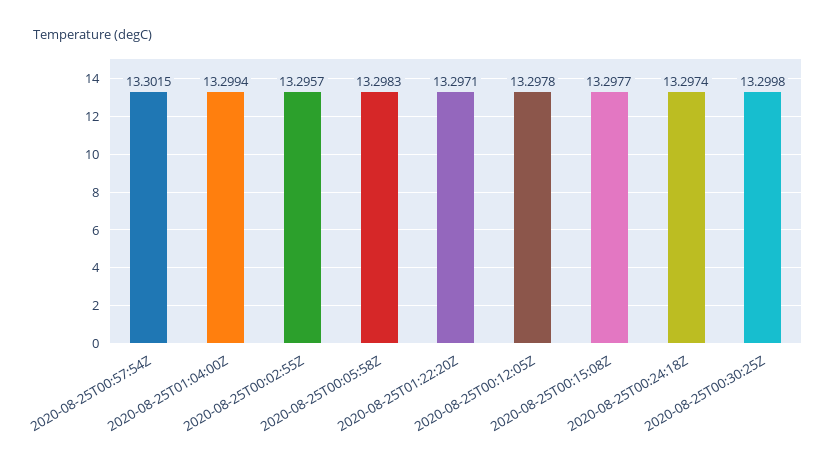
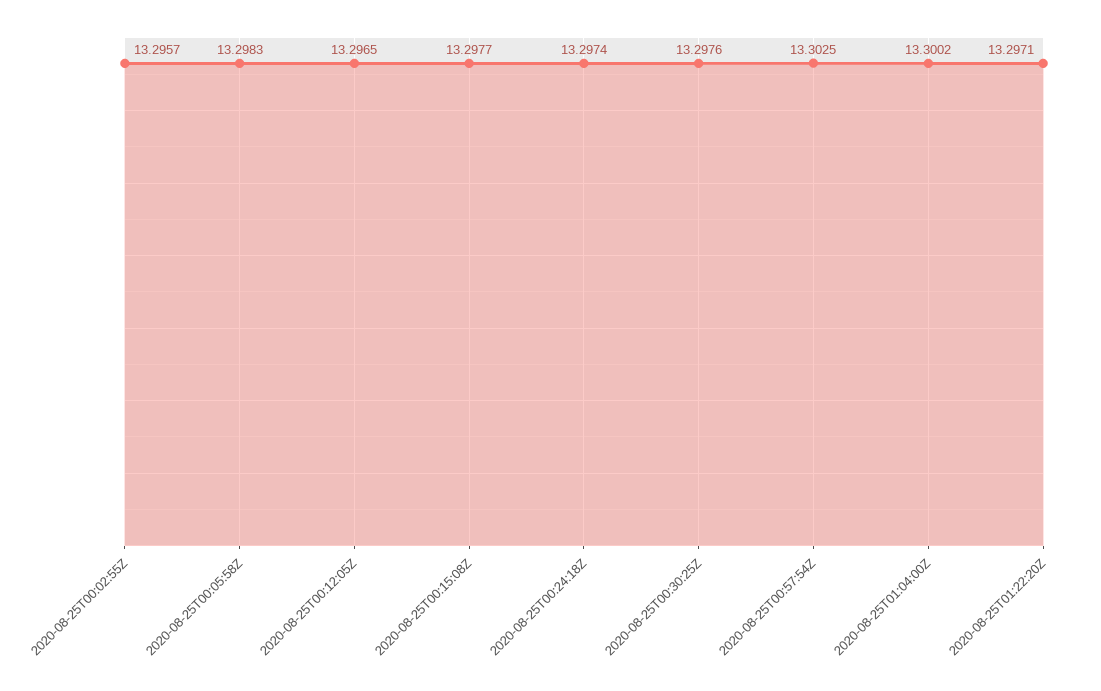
2020-08-25T00:57:54Z: 13.3015 -> 13.3025
2020-08-25T01:04:00Z: 13.2994 -> 13.3002
2020-08-25T00:12:05Z: 13.2978 -> 13.2965
2020-08-25T00:30:25Z: 13.2998 -> 13.2976

